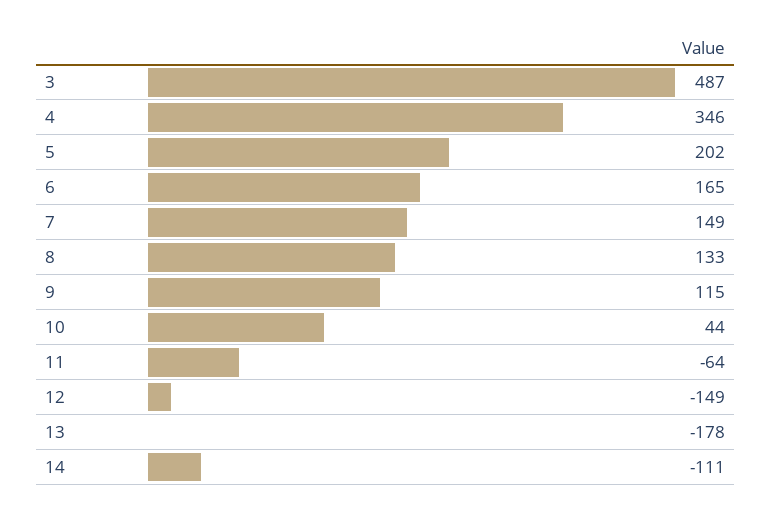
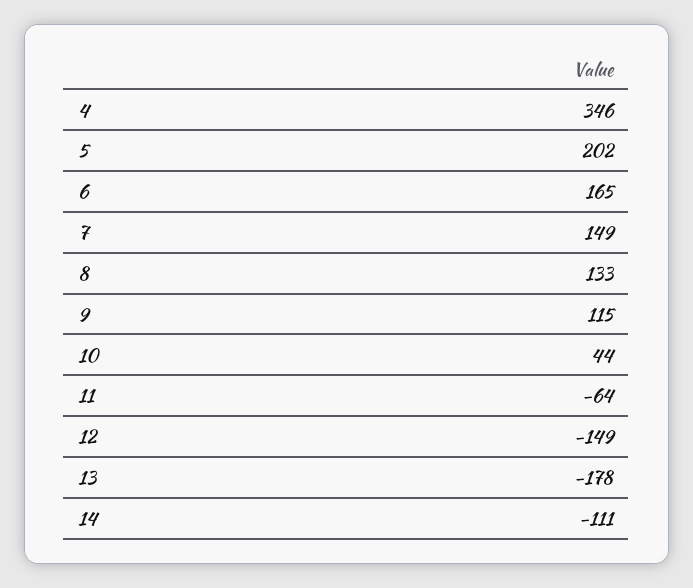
3: 487 -> none

